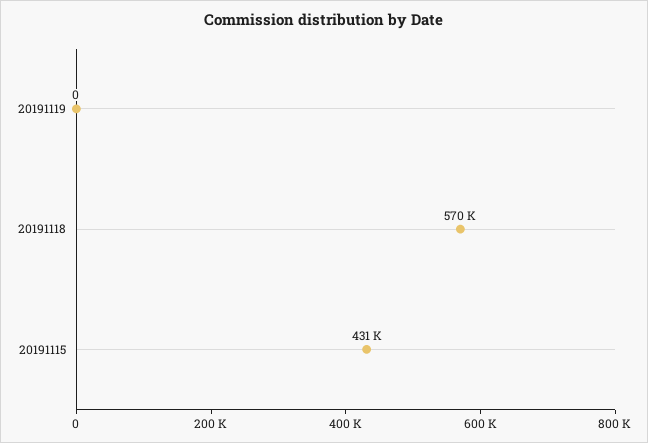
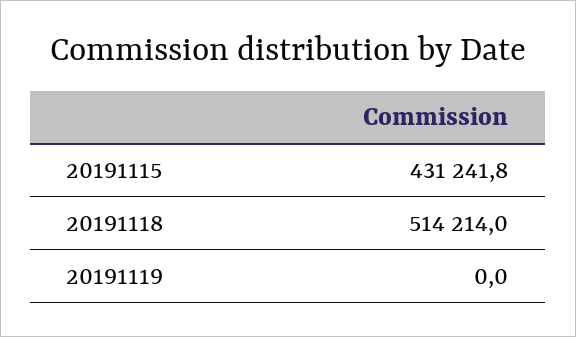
20191118: 570000 -> 514214

